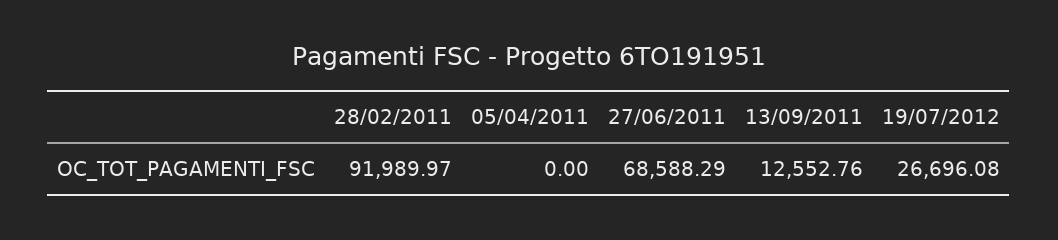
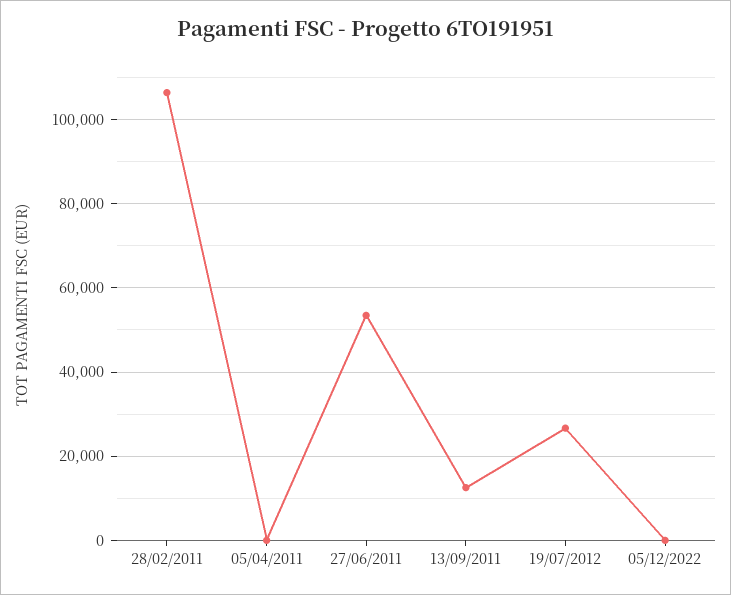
28/02/2011: 91989.97 -> 106000
27/06/2011: 68588.29 -> 54000
05/12/2022: none -> 0

